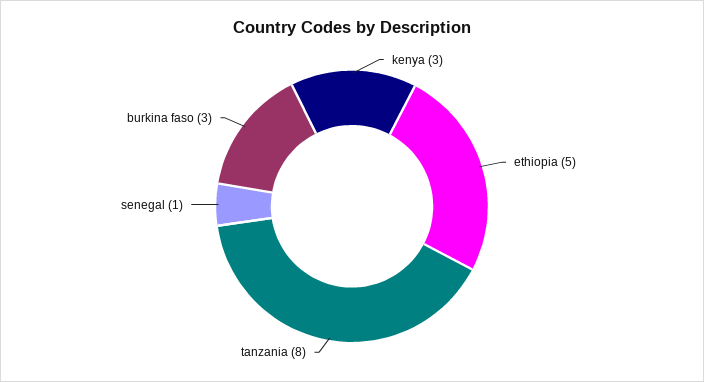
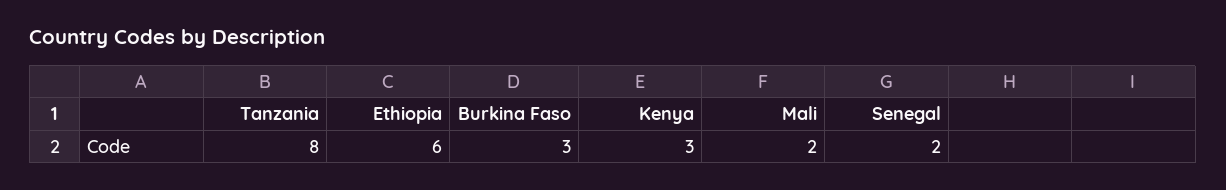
ethiopia: 5 -> 6
senegal: 1 -> 2
Mali: none -> 2

